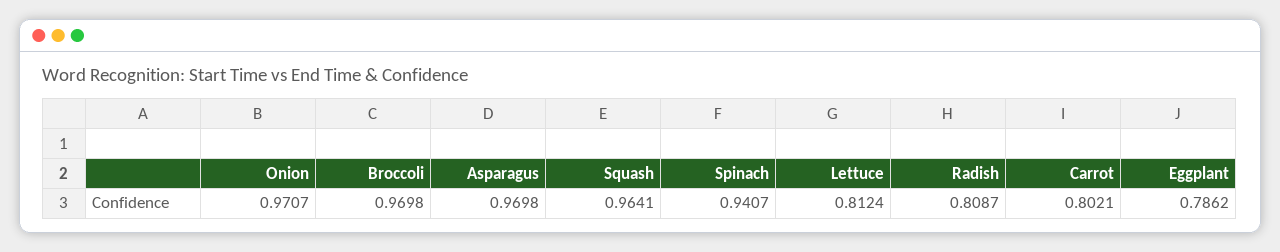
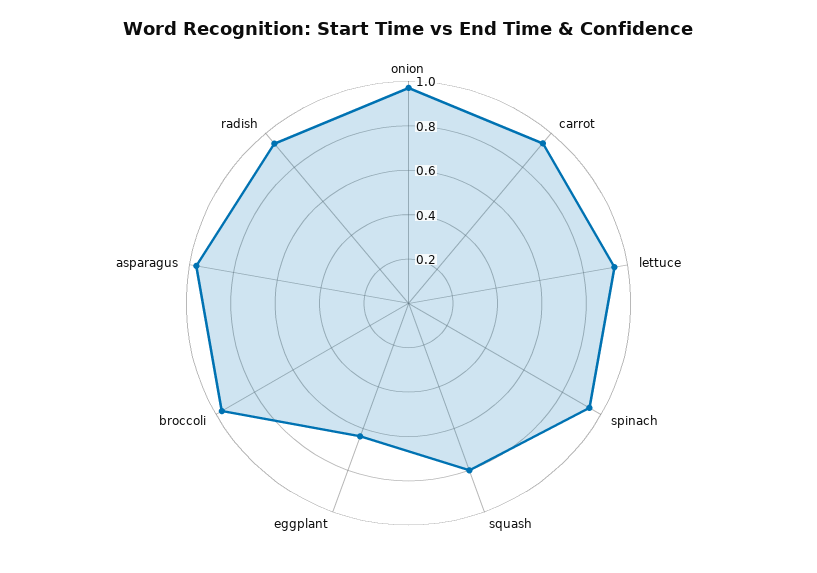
Squash: 0.9641 -> 0.8
Lettuce: 0.8124 -> 0.95
Radish: 0.8087 -> 0.95
Carrot: 0.8021 -> 0.95
Eggplant: 0.7862 -> 0.65

